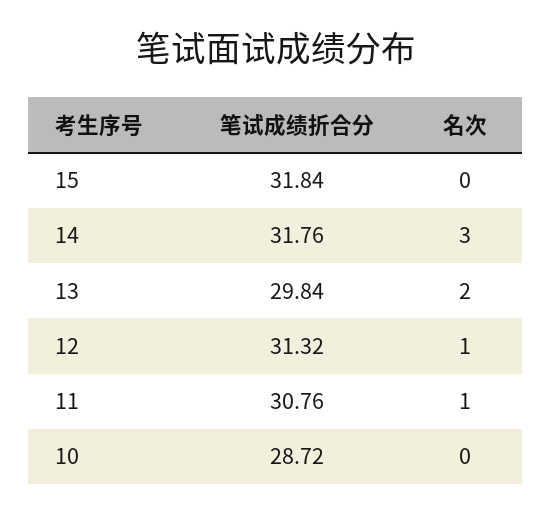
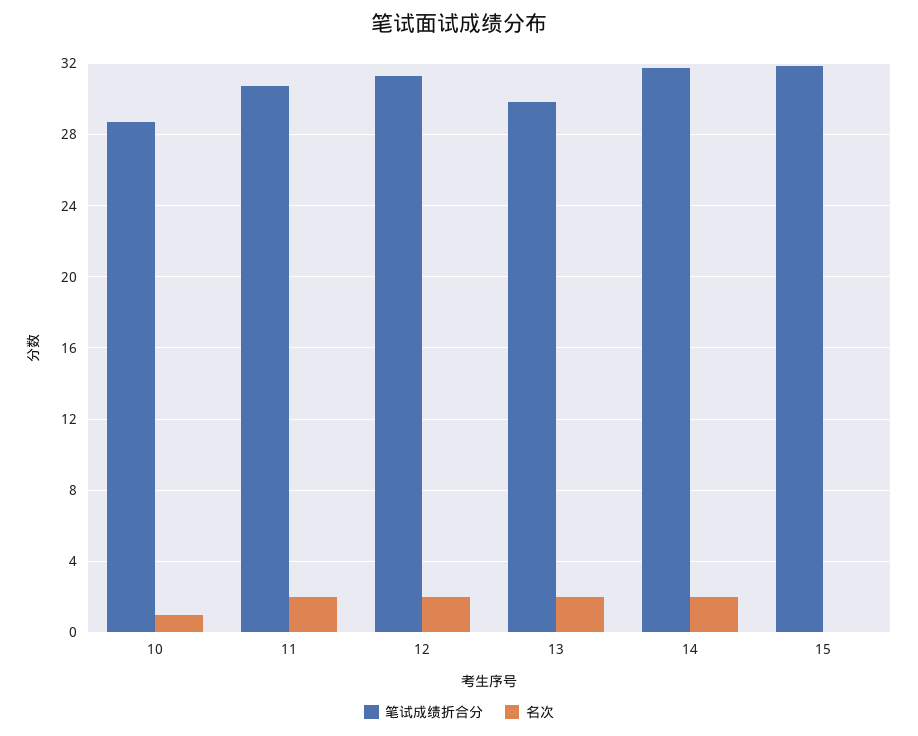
名次, 14: 3 -> 2
名次, 12: 1 -> 2
名次, 11: 1 -> 2
名次, 10: 0 -> 1

